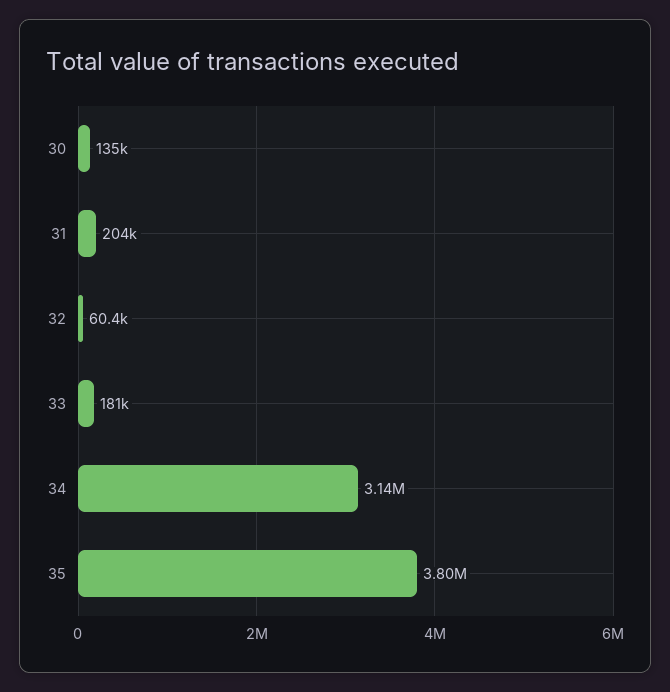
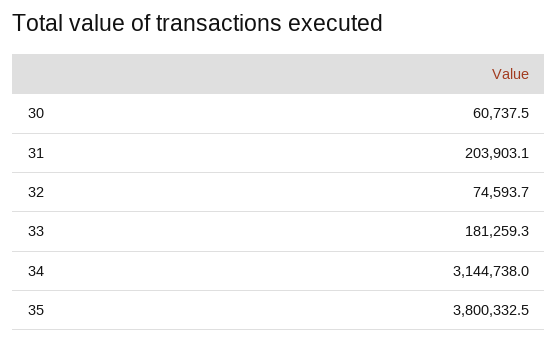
30: 135000 -> 60737.5
32: 60400 -> 74593.7

